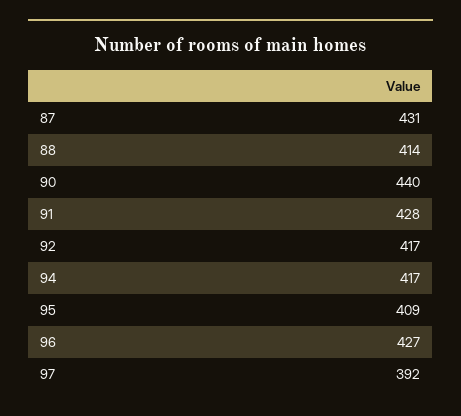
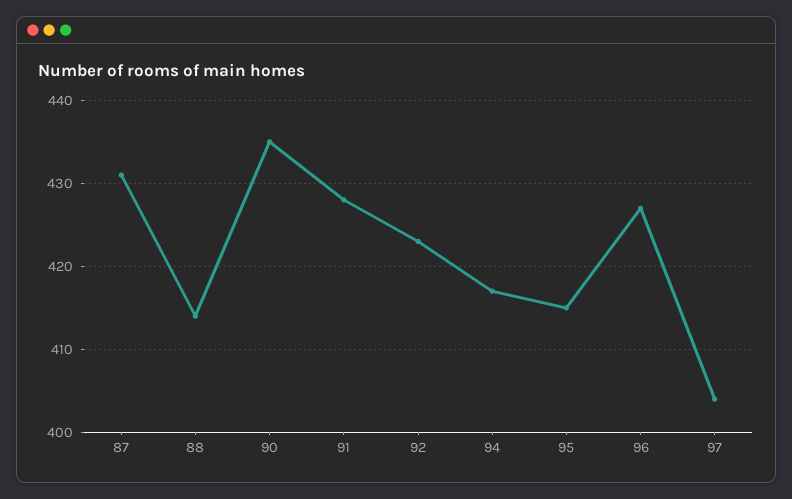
90: 440 -> 435
92: 417 -> 423
95: 409 -> 415
97: 392 -> 404

